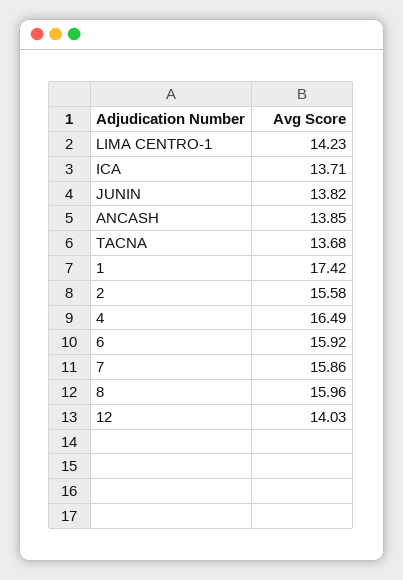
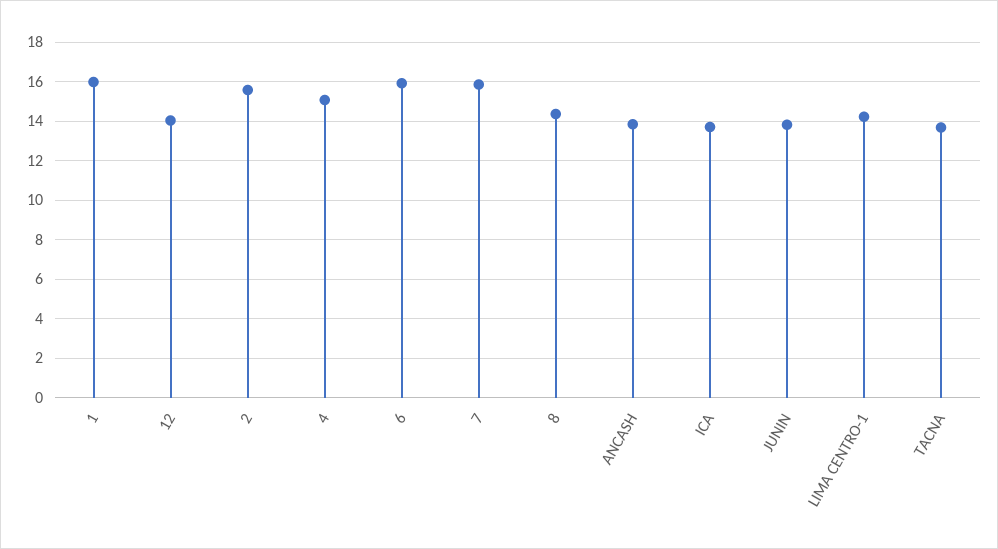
1: 17.42 -> 16
4: 16.49 -> 15
8: 15.96 -> 14.5

